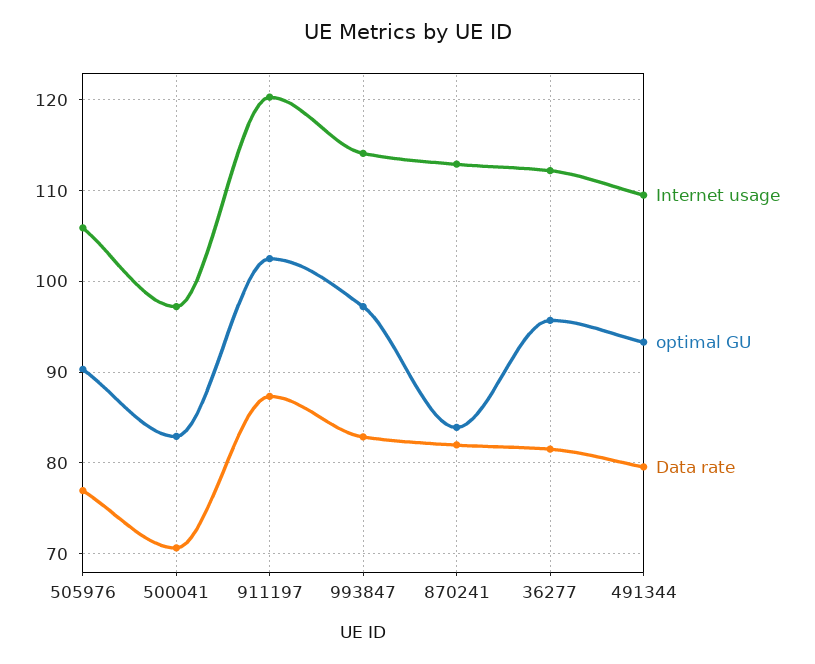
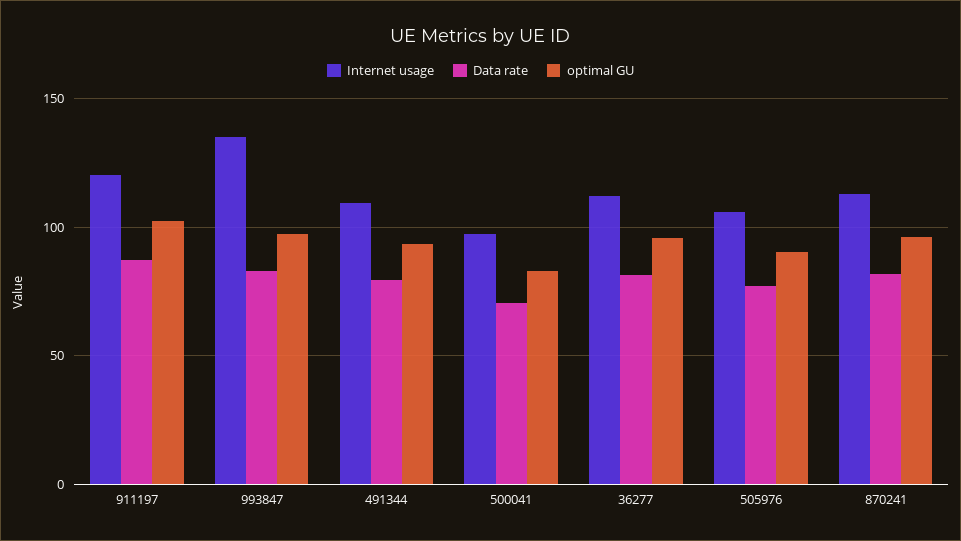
Internet usage, 993847: 114 -> 135
optimal GU, 870241: 84 -> 95

